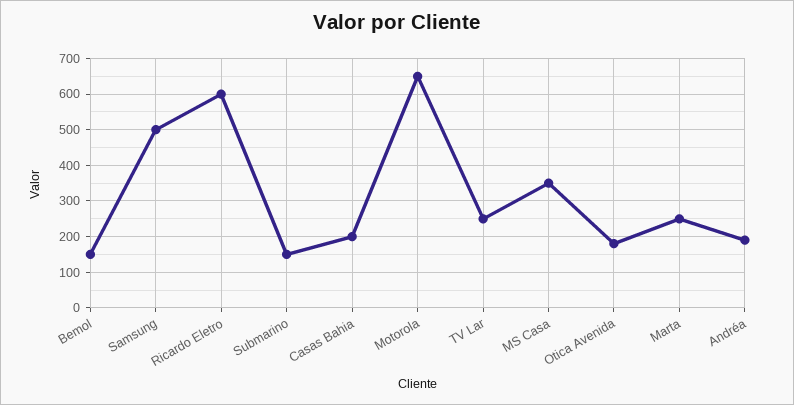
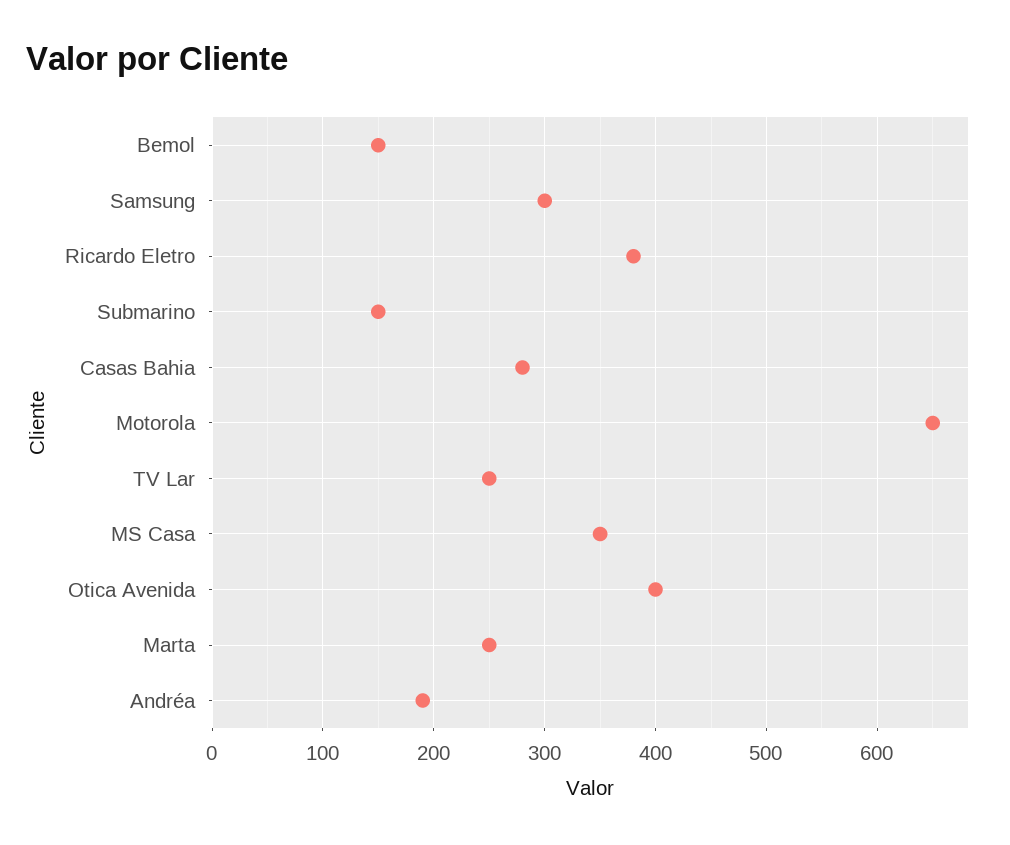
Samsung: 500 -> 300
Ricardo Eletro: 600 -> 380
Casas Bahia: 200 -> 280
Otica Avenida: 180 -> 400

